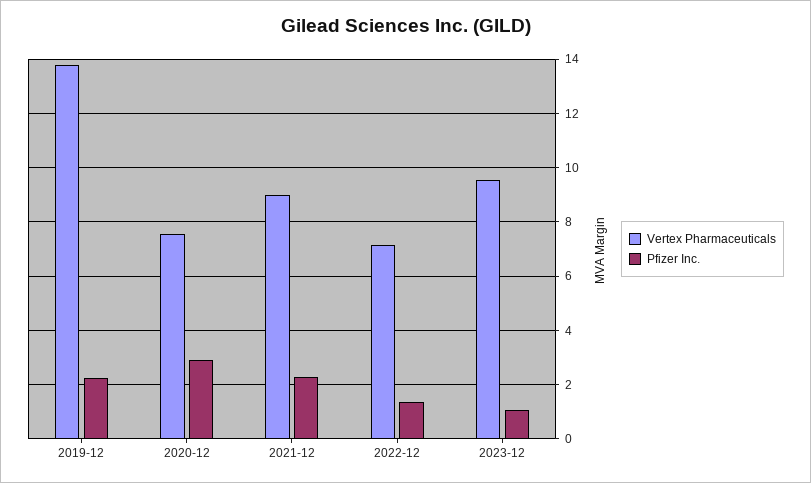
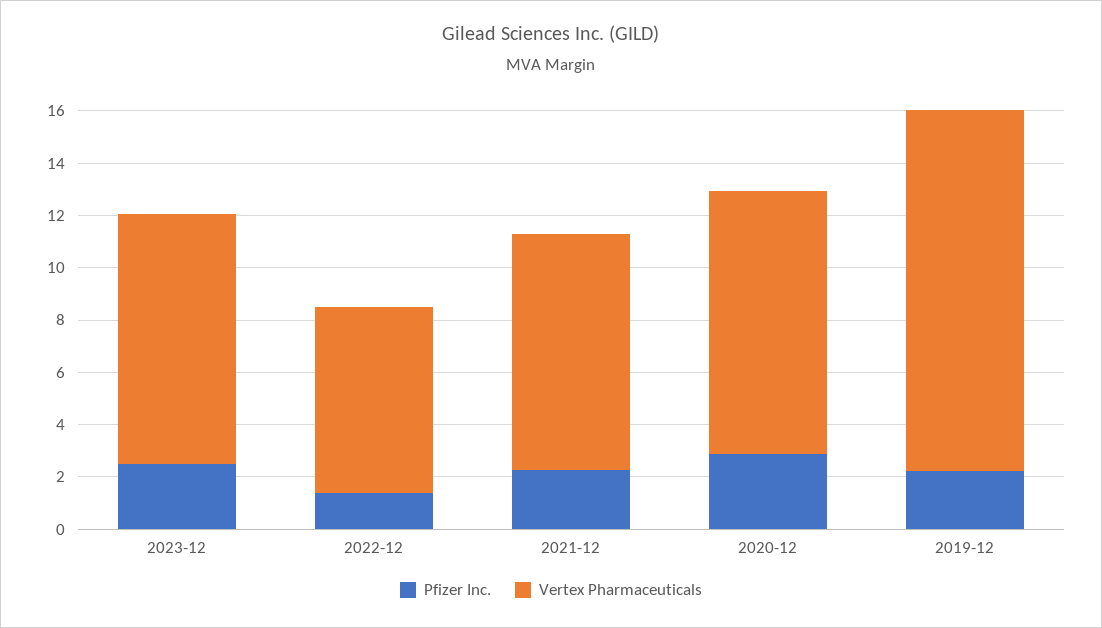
Vertex Pharmaceuticals, 2020-12: 7.5 -> 10
Pfizer Inc., 2023-12: 1 -> 2.5

